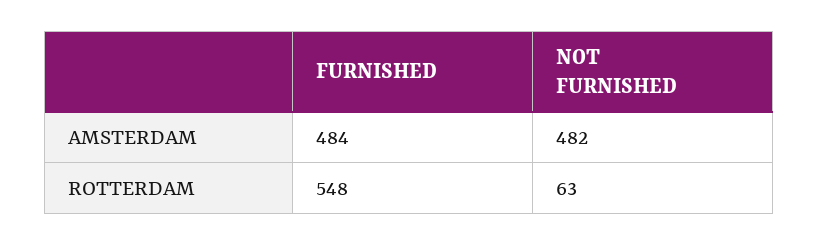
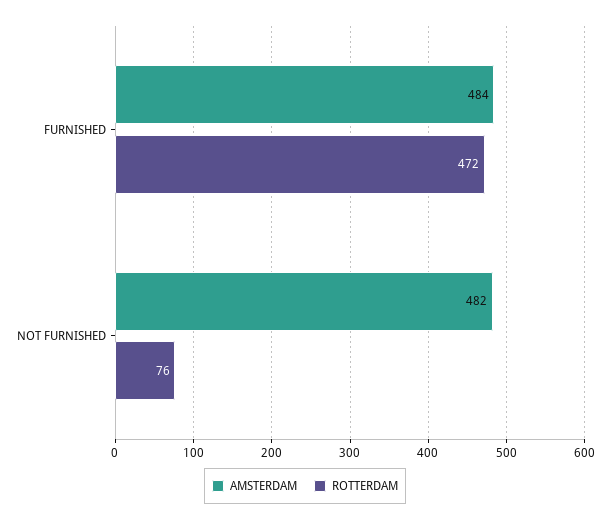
ROTTERDAM, FURNISHED: 548 -> 472
ROTTERDAM, NOT FURNISHED: 63 -> 76

